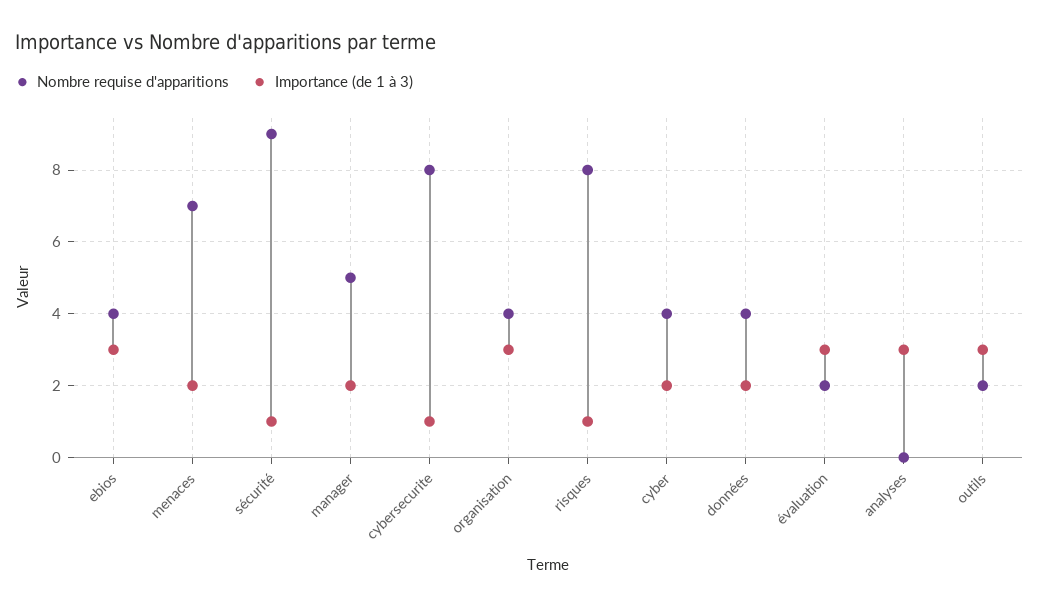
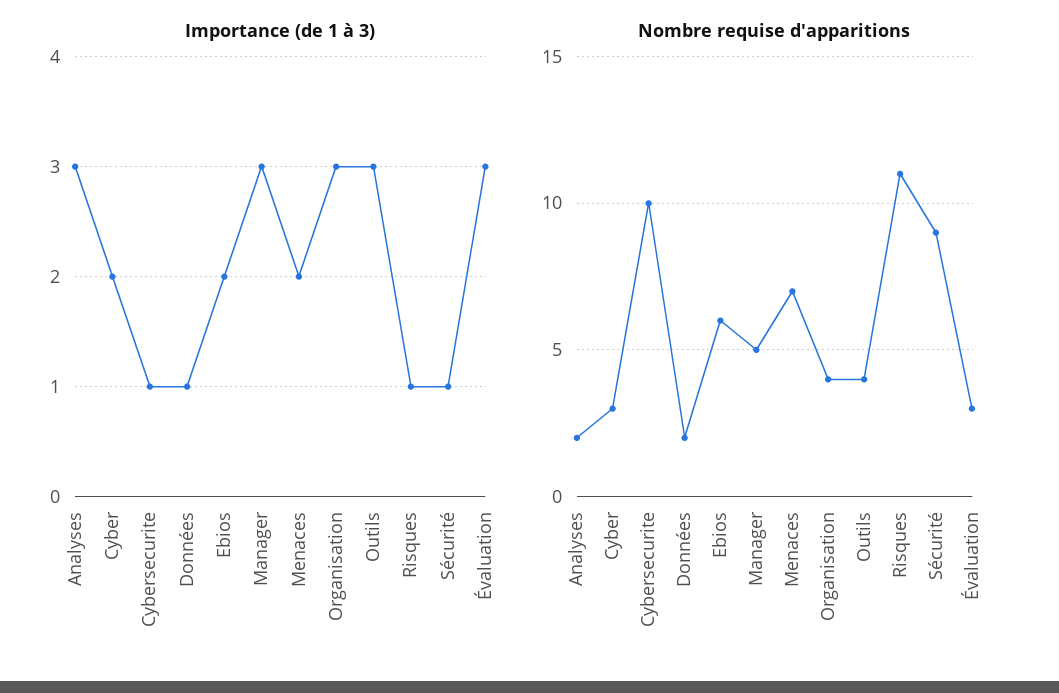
Nombre requise d'apparitions, ebios: 4 -> 6
Importance (de 1 à 3), ebios: 3 -> 2
Importance (de 1 à 3), manager: 2 -> 3
Nombre requise d'apparitions, cybersecurite: 8 -> 10
Nombre requise d'apparitions, risques: 8 -> 11
Nombre requise d'apparitions, cyber: 4 -> 3
Nombre requise d'apparitions, données: 4 -> 2
Importance (de 1 à 3), données: 2 -> 1
Nombre requise d'apparitions, évaluation: 2 -> 3
Nombre requise d'apparitions, analyses: 0 -> 2
Nombre requise d'apparitions, outils: 2 -> 4

